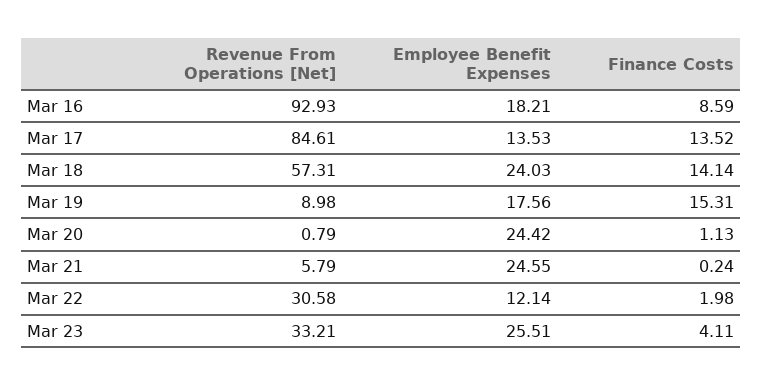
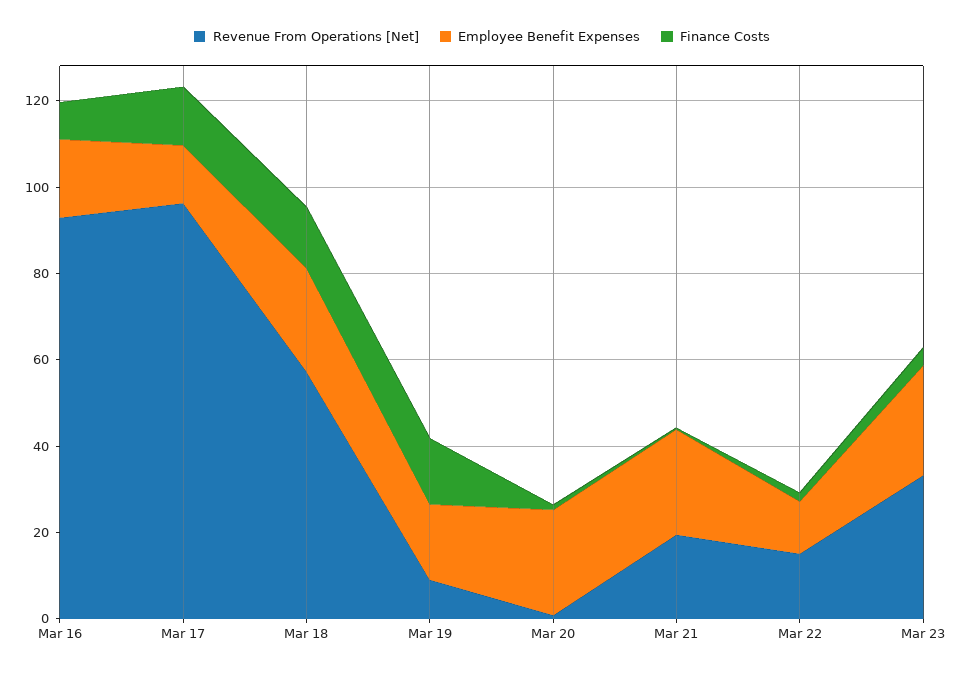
Revenue From Operations [Net], Mar 17: 84.61 -> 95
Revenue From Operations [Net], Mar 21: 5.79 -> 20
Revenue From Operations [Net], Mar 22: 30.58 -> 15

